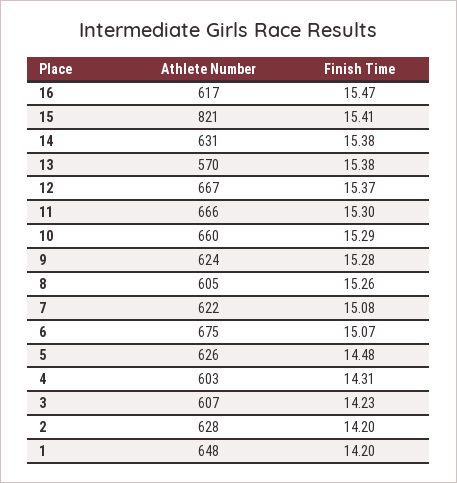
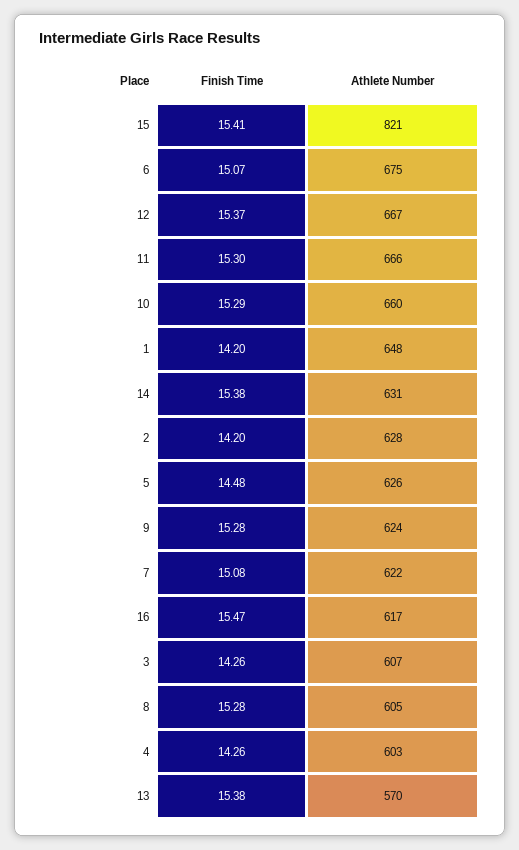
Finish Time, 8: 15.26 -> 15.28
Finish Time, 4: 14.31 -> 14.26
Finish Time, 3: 14.23 -> 14.26

